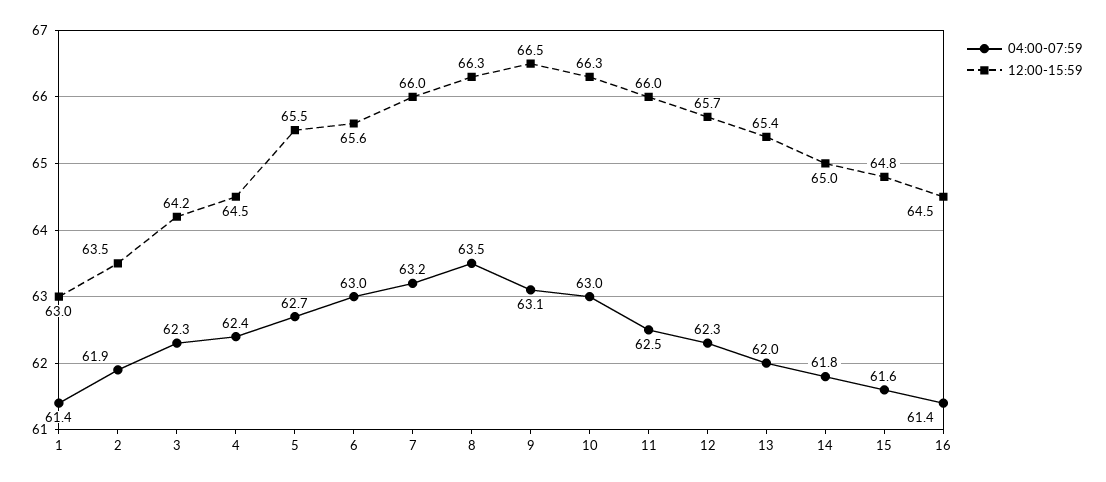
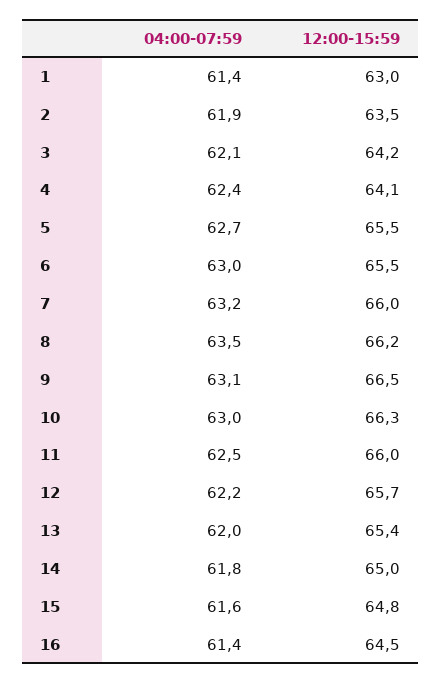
04:00-07:59, 3: 62.3 -> 62.1
12:00-15:59, 4: 64.5 -> 64.1
12:00-15:59, 6: 65.6 -> 65.5
12:00-15:59, 8: 66.3 -> 66.2
04:00-07:59, 12: 62.3 -> 62.2

